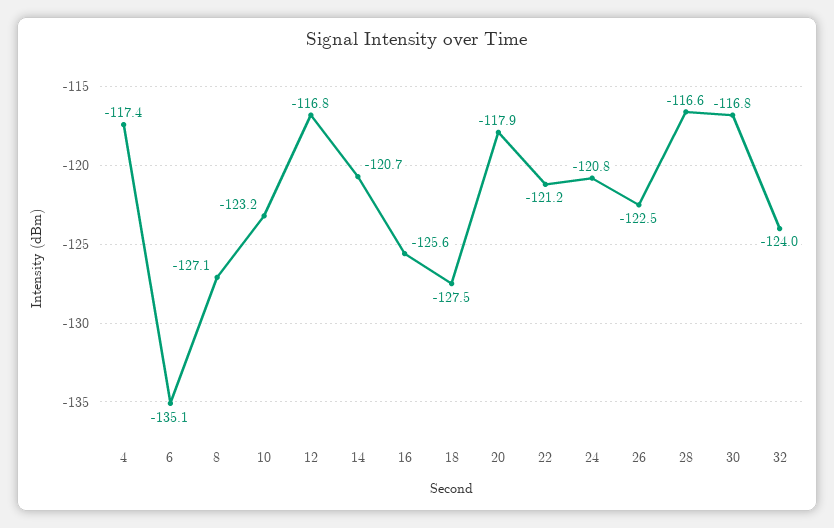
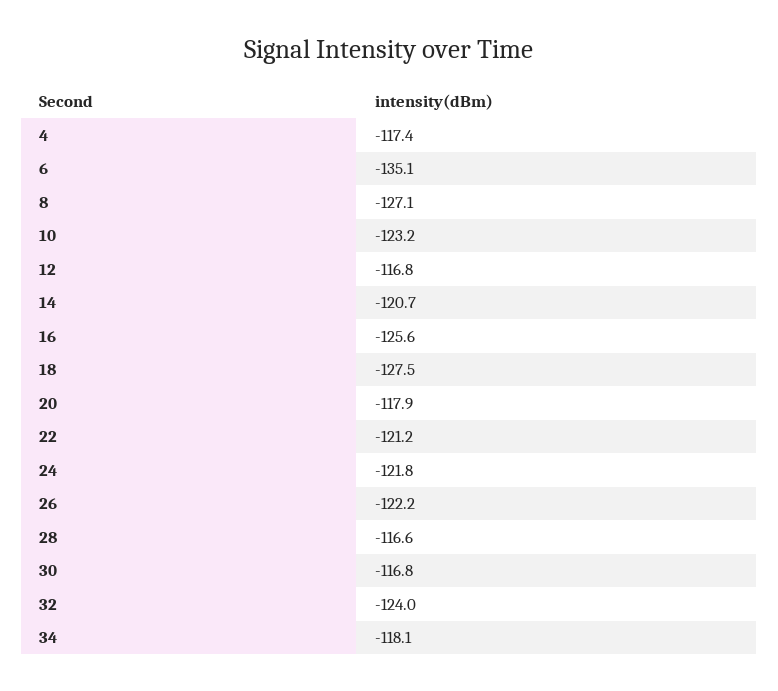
24: -120.8 -> -121.8
26: -122.5 -> -122.2
34: none -> -118.1

